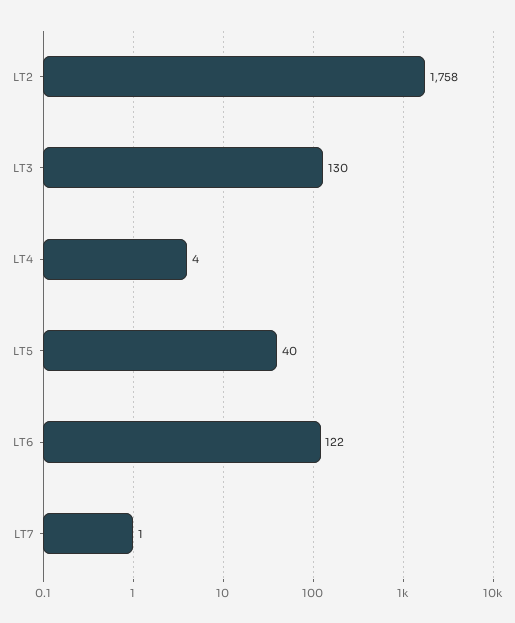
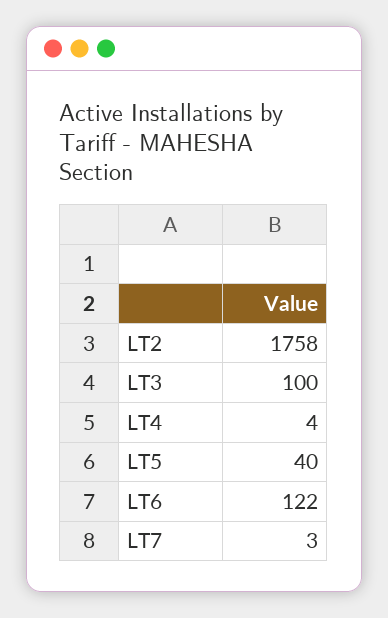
LT3: 130 -> 100
LT7: 1 -> 3

